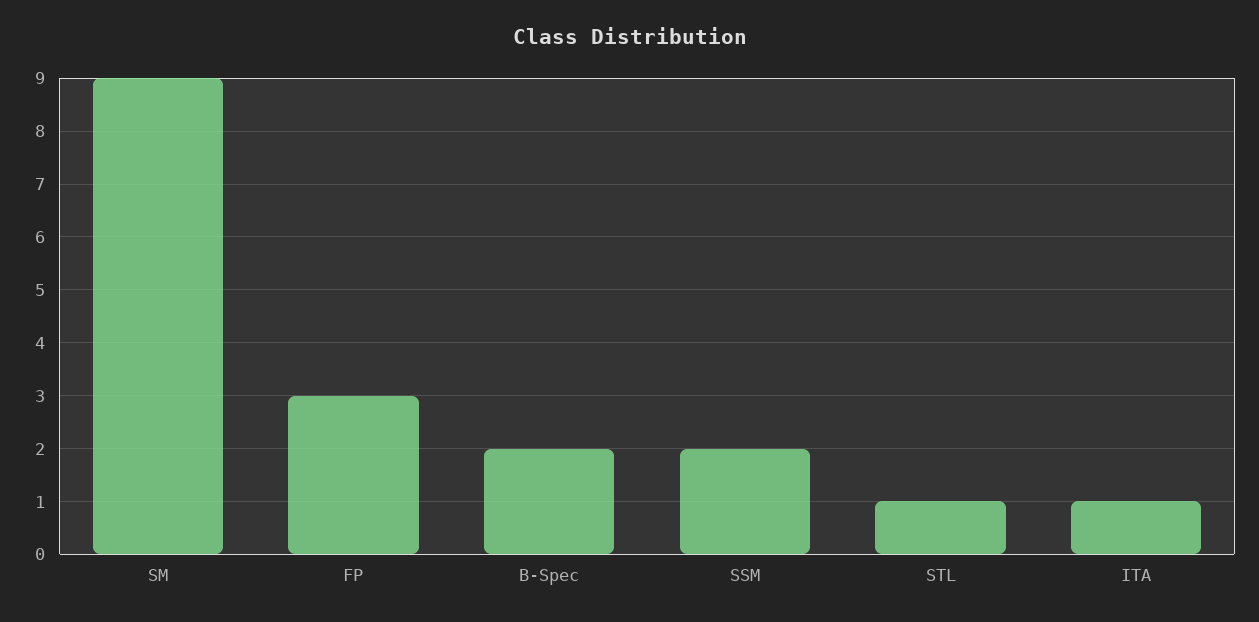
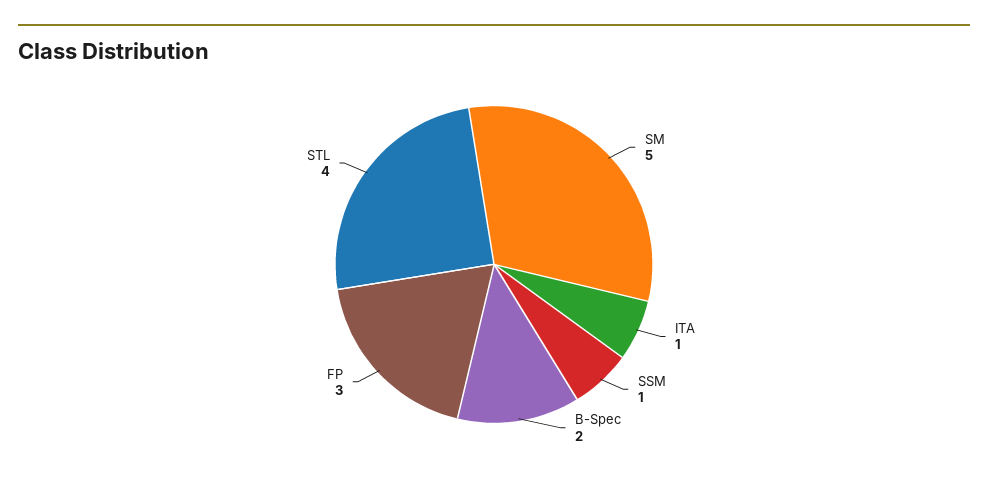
SM: 9 -> 5
SSM: 2 -> 1
STL: 1 -> 4

